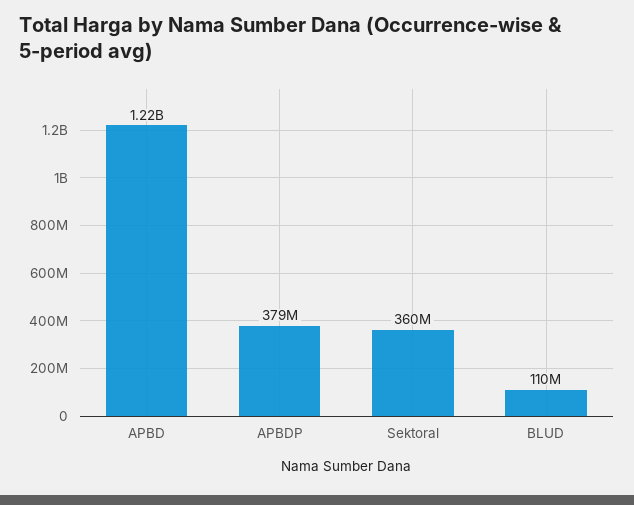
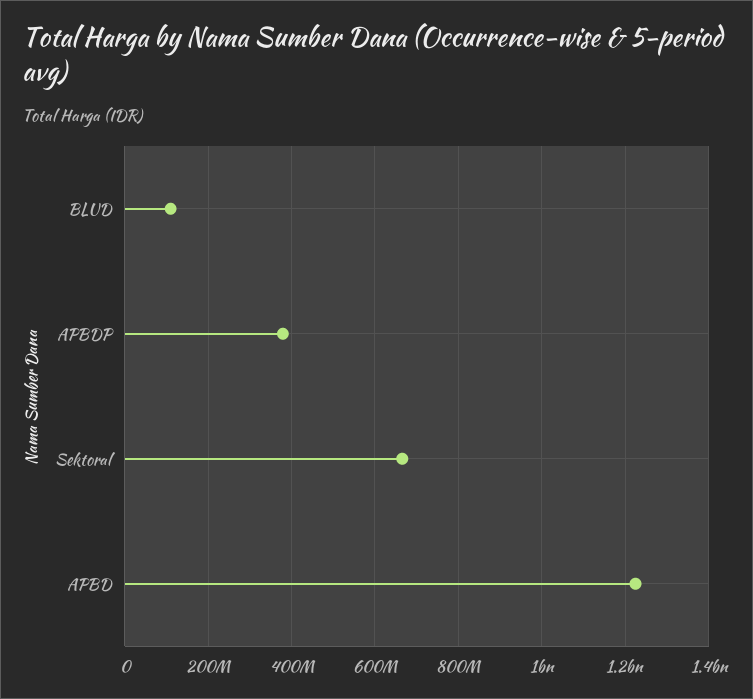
Sektoral: 360000000 -> 660000000

